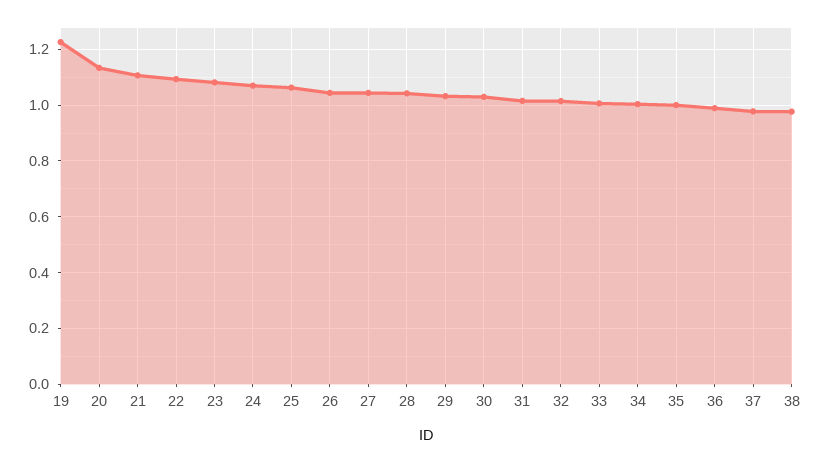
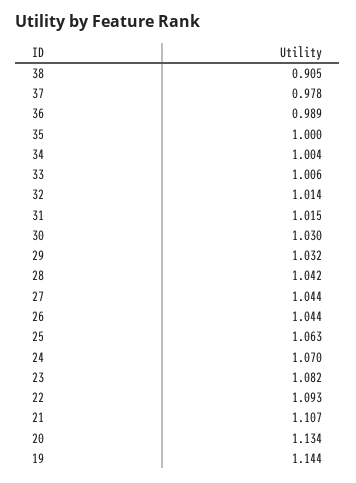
19: 1.225 -> 1.144
38: 0.975 -> 0.905

